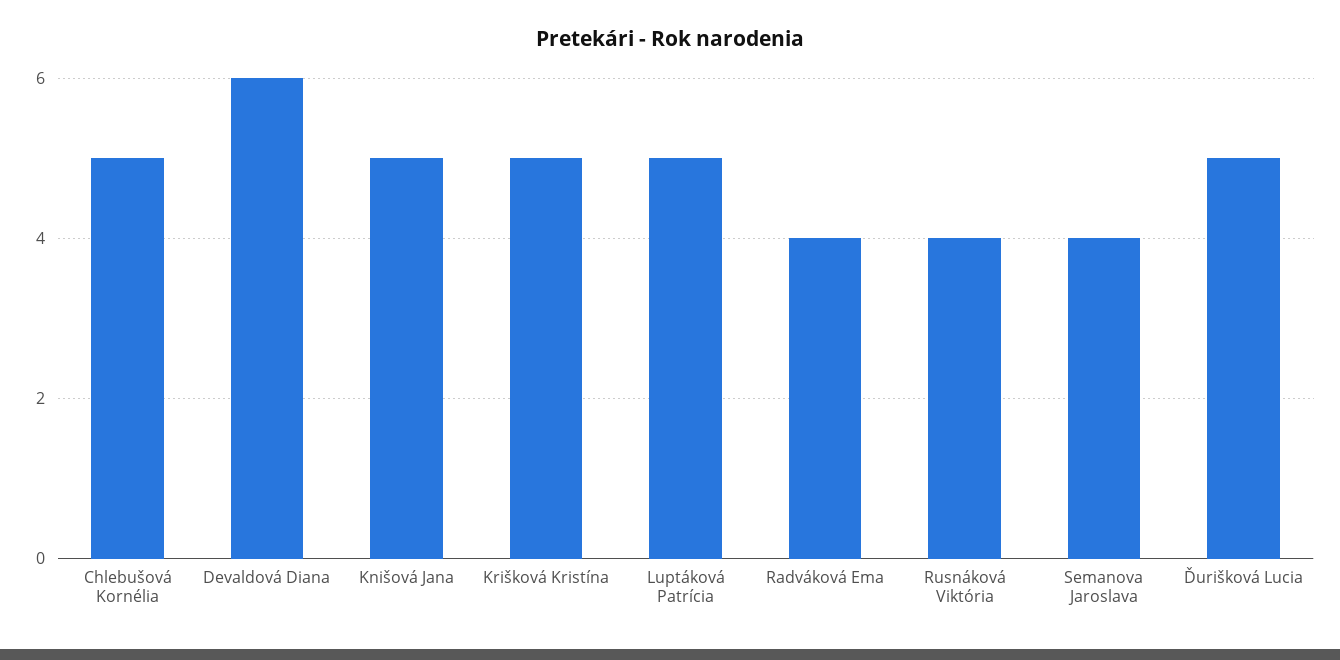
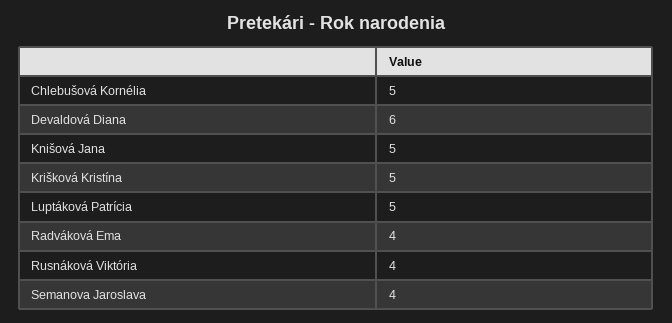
Ďurišková Lucia: 5 -> none

